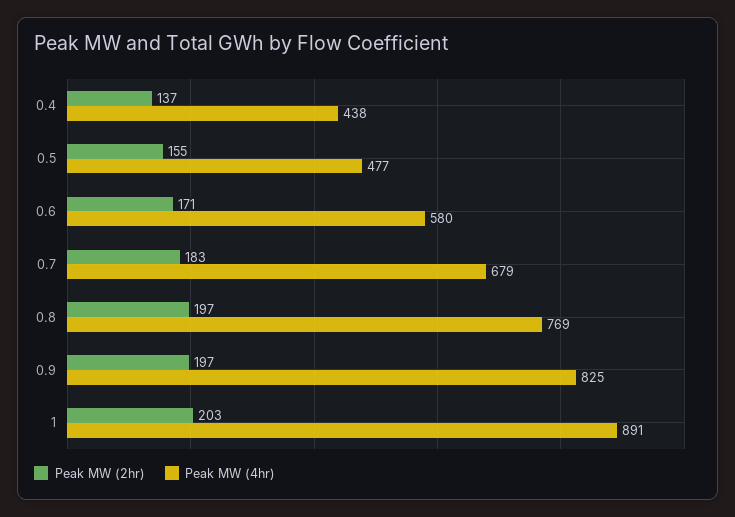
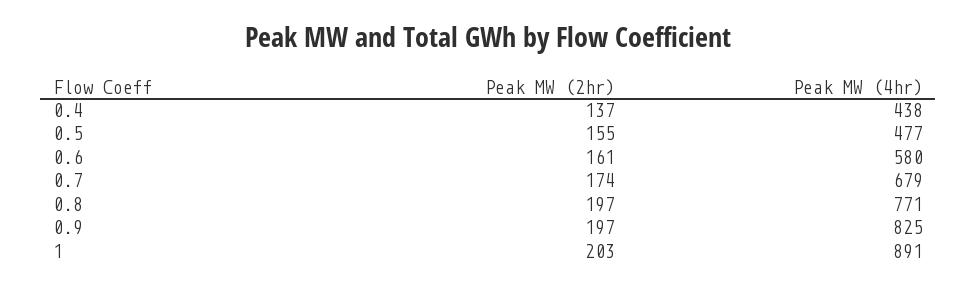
Peak MW (2hr), 0.6: 171 -> 161
Peak MW (2hr), 0.7: 183 -> 174
Peak MW (4hr), 0.8: 769 -> 771

